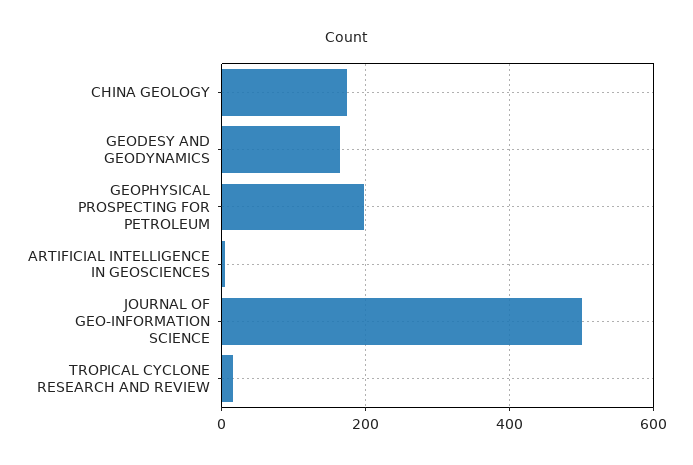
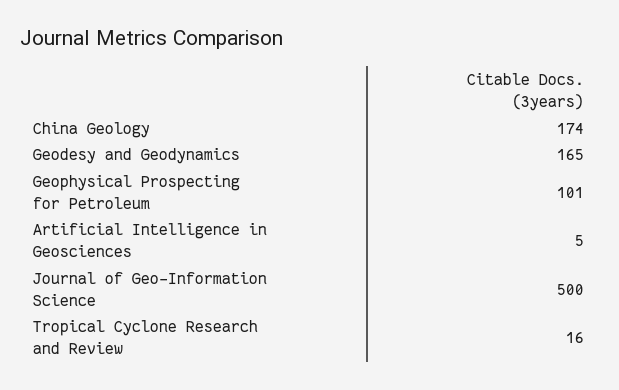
GEOPHYSICAL PROSPECTING FOR PETROLEUM: 200 -> 101

